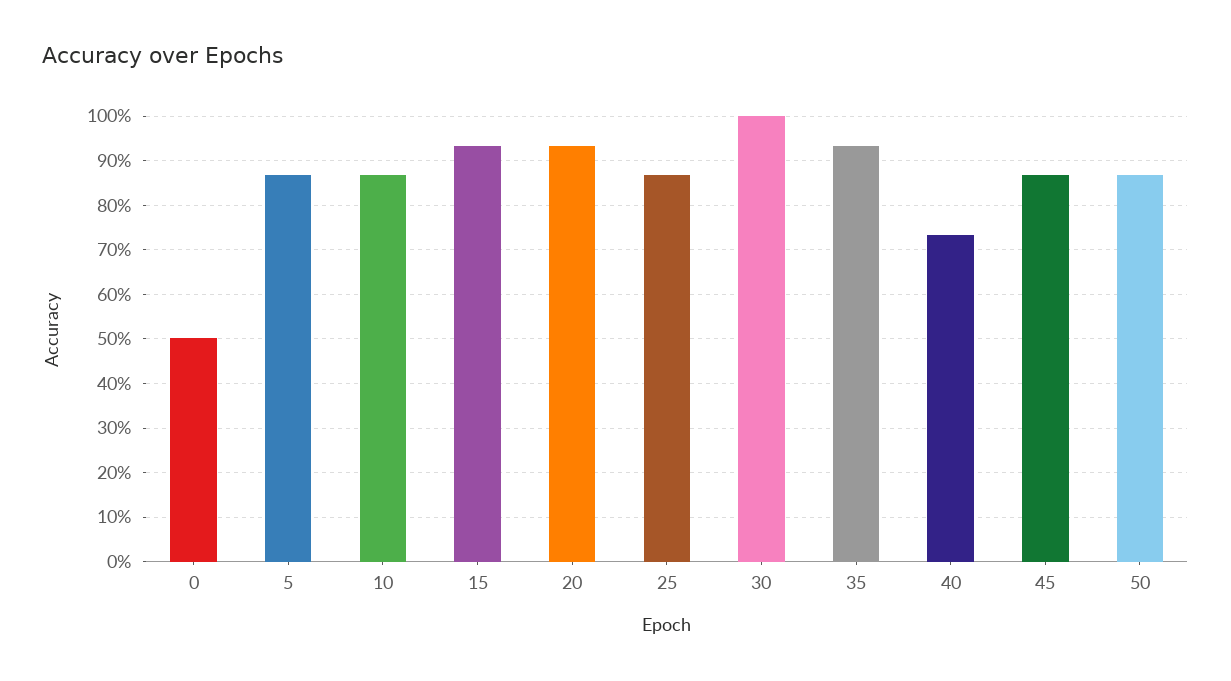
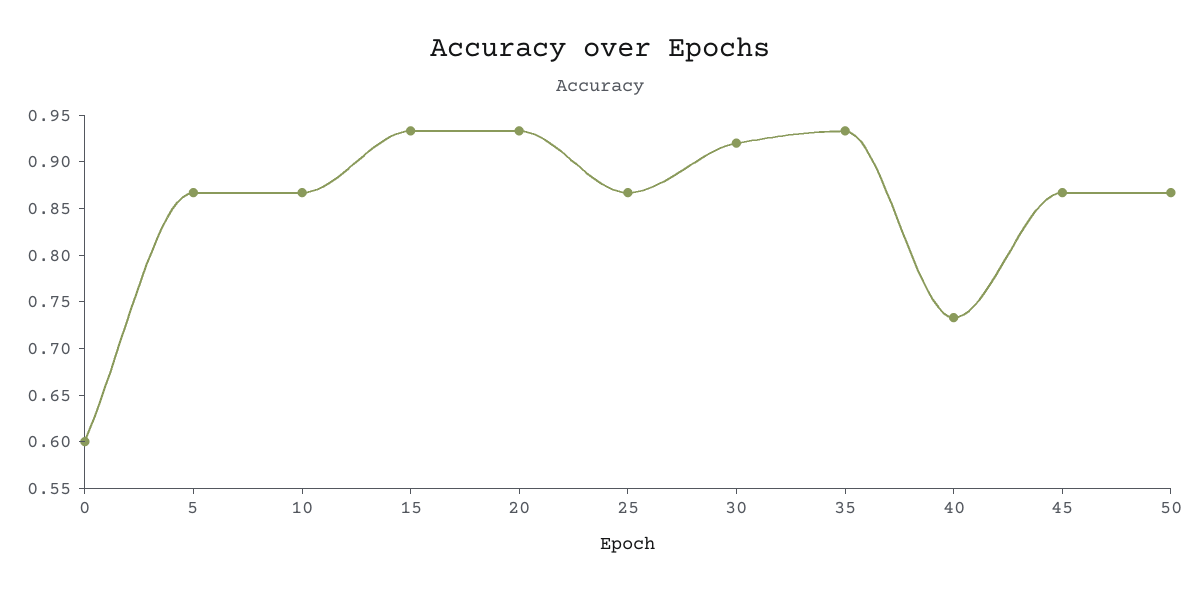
0: 0.5 -> 0.6
30: 1 -> 0.92

